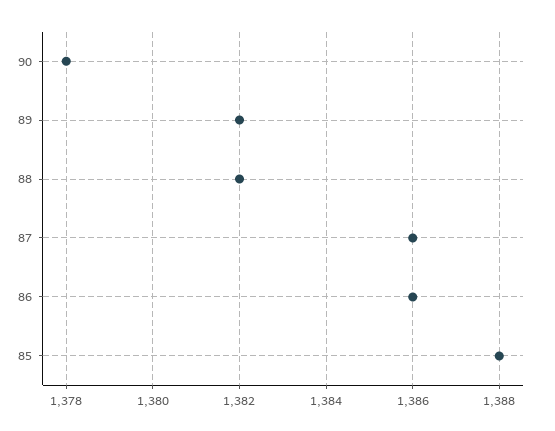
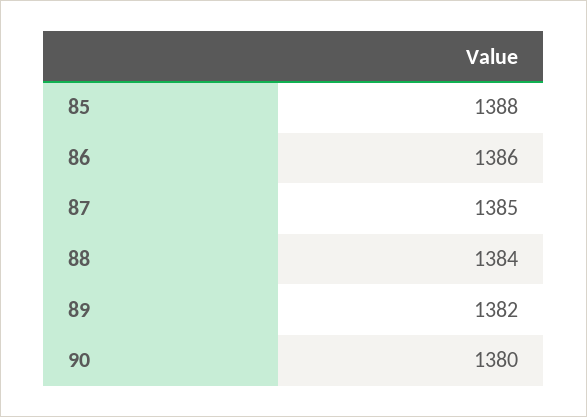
90: 1378 -> 1380
88: 1382 -> 1384
87: 1386 -> 1385

